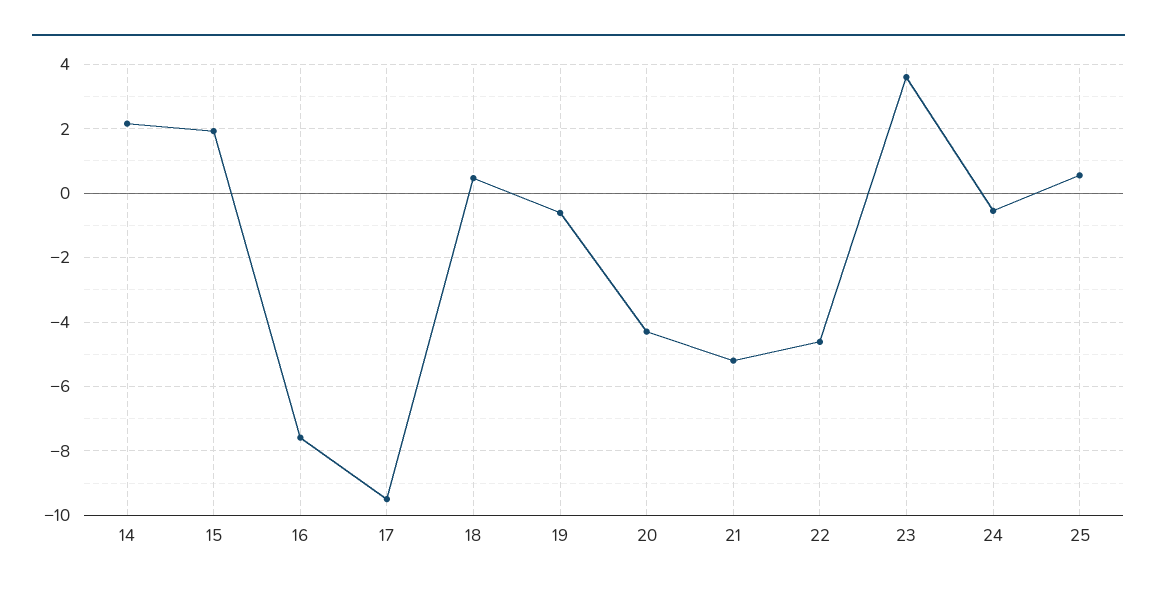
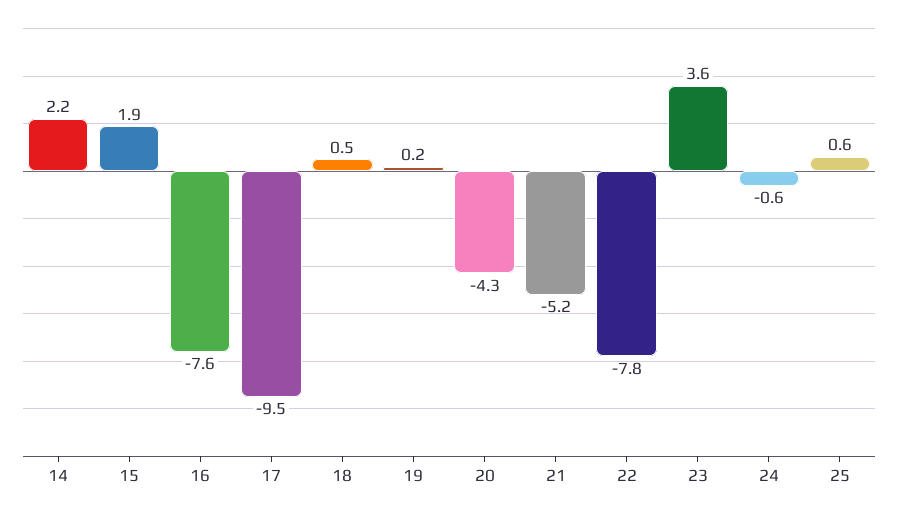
19: -0.6 -> 0.2
22: -4.6 -> -7.8

